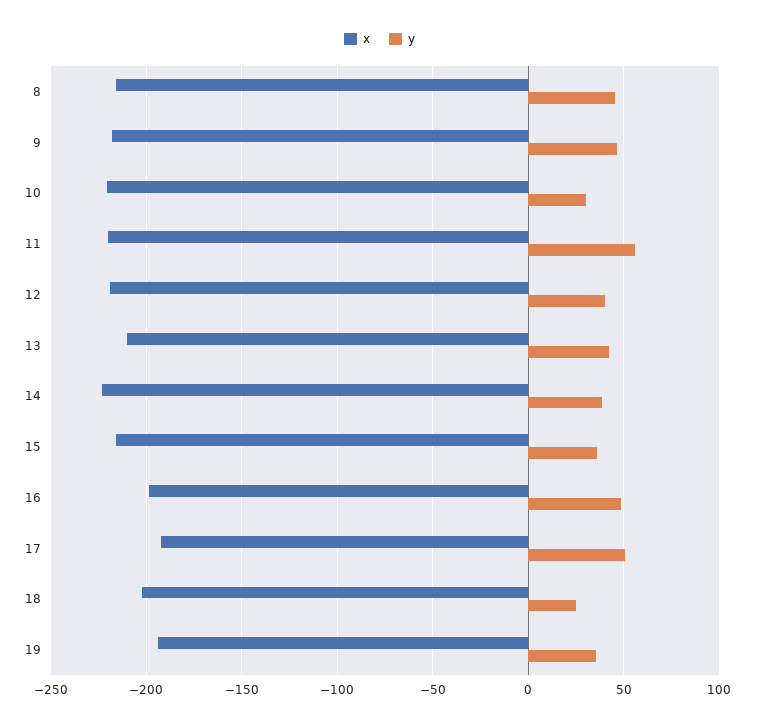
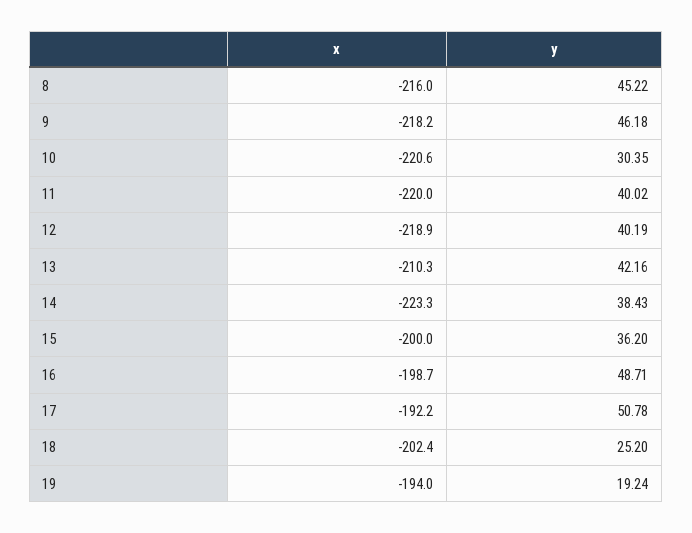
y, 11: 55 -> 40.02
x, 15: -215 -> -200
y, 19: 35 -> 19.24

